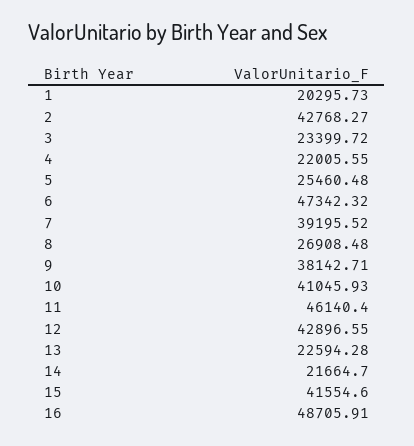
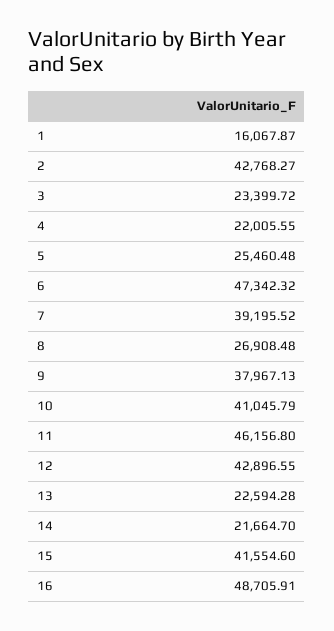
1: 20295.73 -> 16067.87
9: 38142.71 -> 37967.13
10: 41045.93 -> 41045.79
11: 46140.4 -> 46156.8

